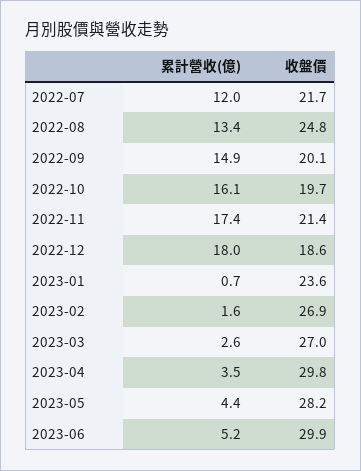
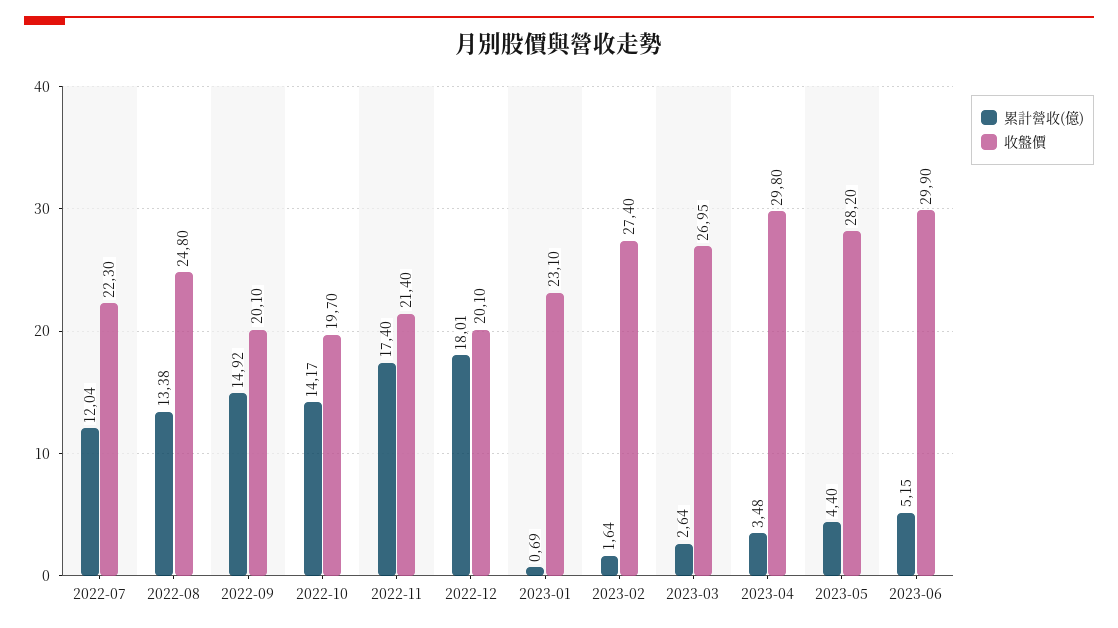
收盤價, 2022-07: 21.7 -> 22.3
累計營收(億), 2022-10: 16.1 -> 14.17
收盤價, 2022-12: 18.6 -> 20.1
收盤價, 2023-01: 23.6 -> 23.1
收盤價, 2023-02: 26.9 -> 27.4

